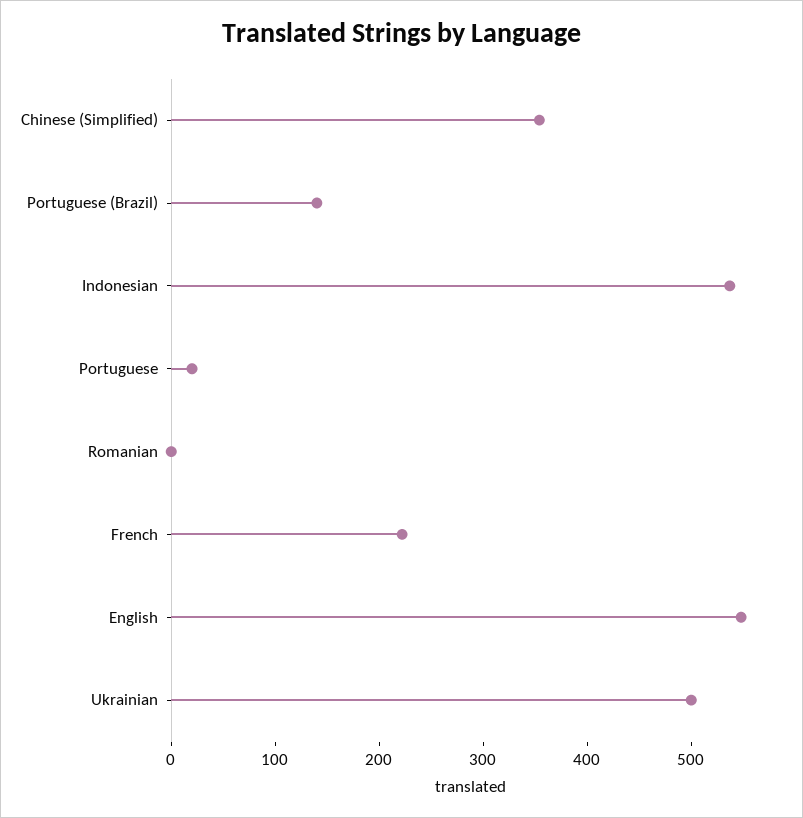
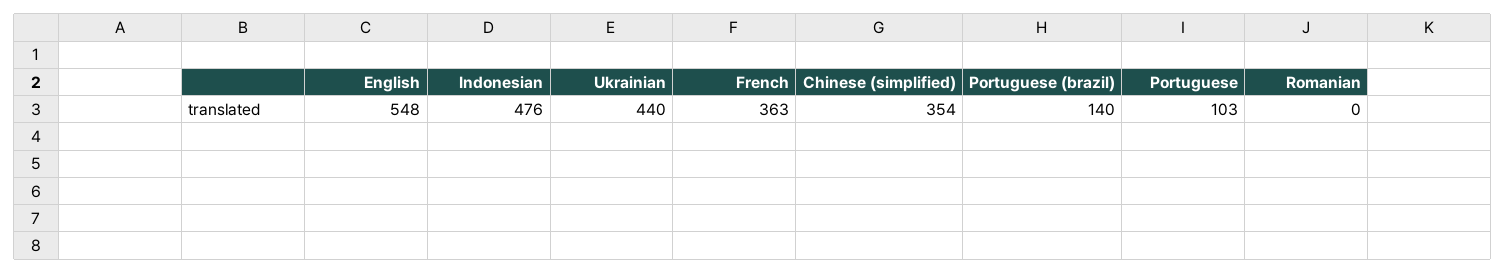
Indonesian: 540 -> 476
Portuguese: 20 -> 103
French: 220 -> 363
Ukrainian: 500 -> 440

